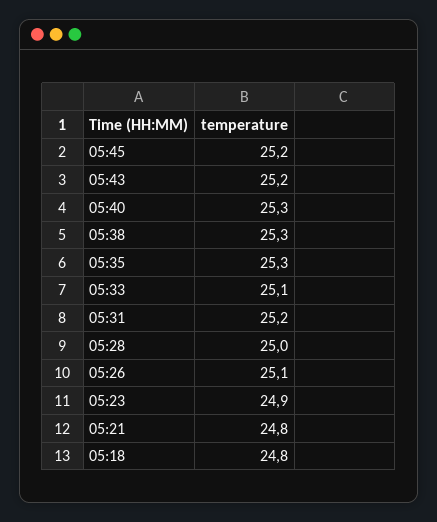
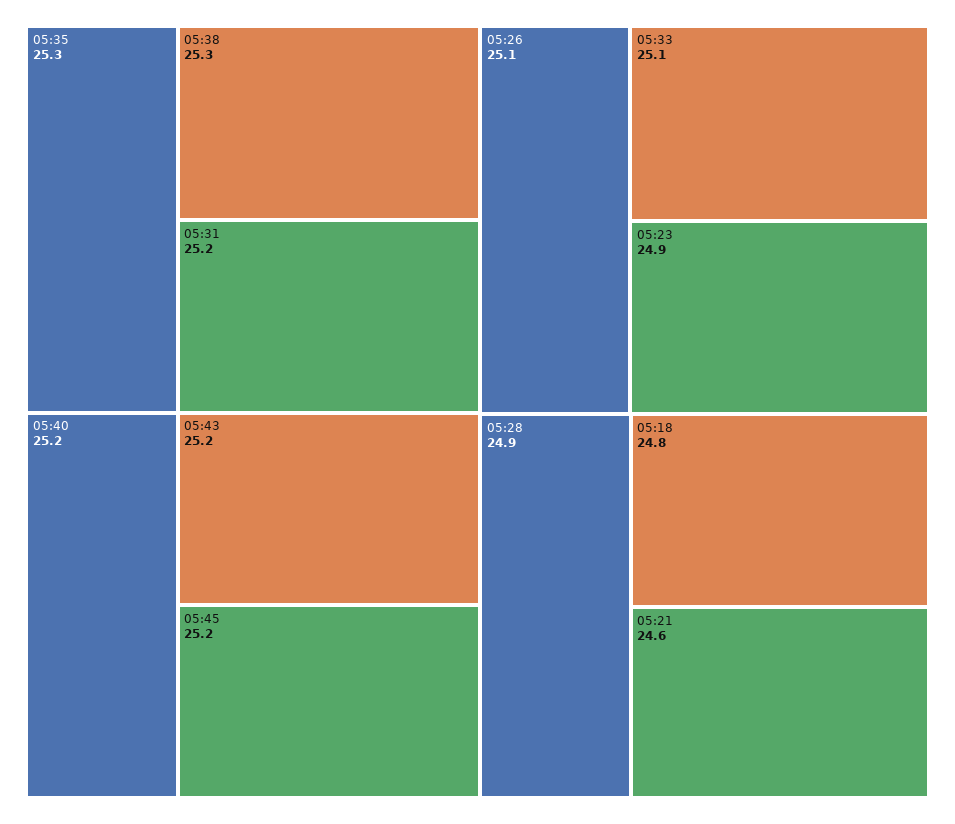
05:40: 25.3 -> 25.2
05:28: 25 -> 24.9
05:21: 24.8 -> 24.6

